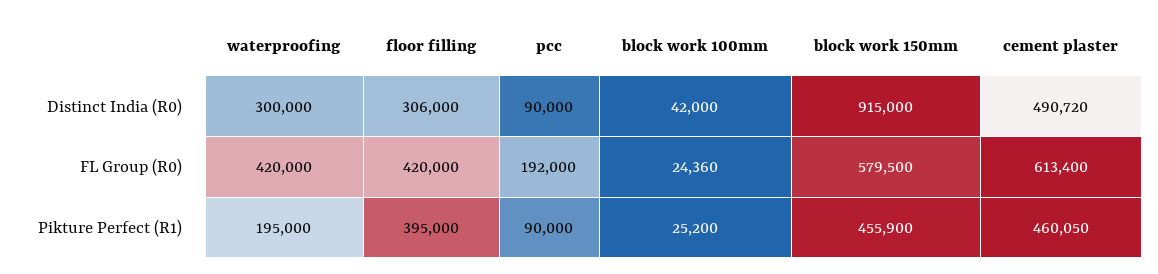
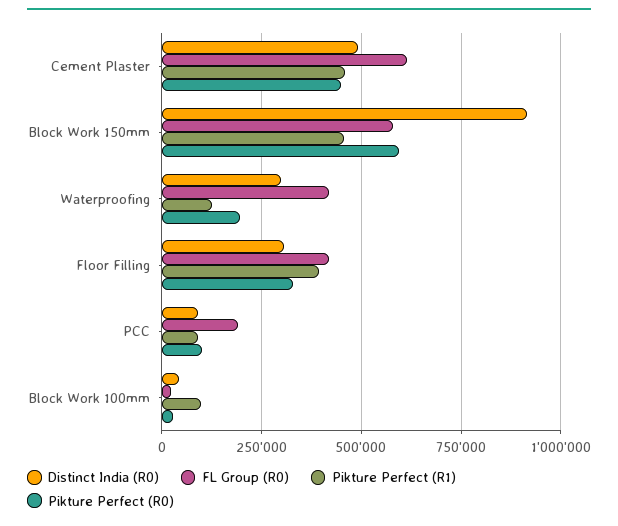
Pikture Perfect (R1), waterproofing: 195000 -> 125000
Pikture Perfect (R1), block work 100mm: 25200 -> 100000
Pikture Perfect (R0), cement plaster: none -> 450000
Pikture Perfect (R0), block work 150mm: none -> 600000
Pikture Perfect (R0), waterproofing: none -> 200000
Pikture Perfect (R0), floor filling: none -> 325000
Pikture Perfect (R0), pcc: none -> 100000
Pikture Perfect (R0), block work 100mm: none -> 25000

